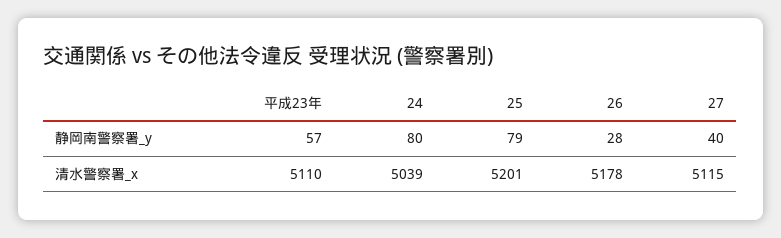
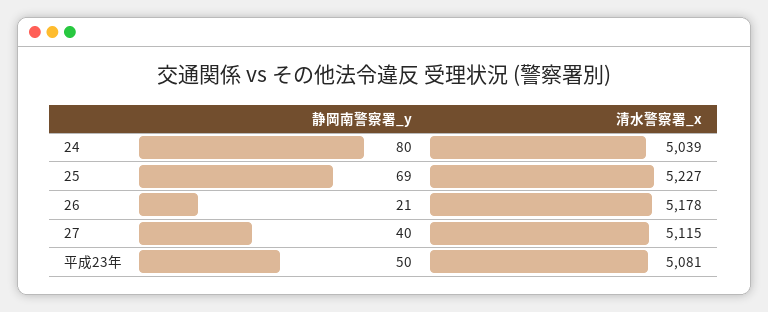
平成23年, 静岡南警察署_y: 57 -> 50
25, 静岡南警察署_y: 79 -> 69
26, 静岡南警察署_y: 28 -> 21
平成23年, 清水警察署_x: 5110 -> 5081
25, 清水警察署_x: 5201 -> 5227

